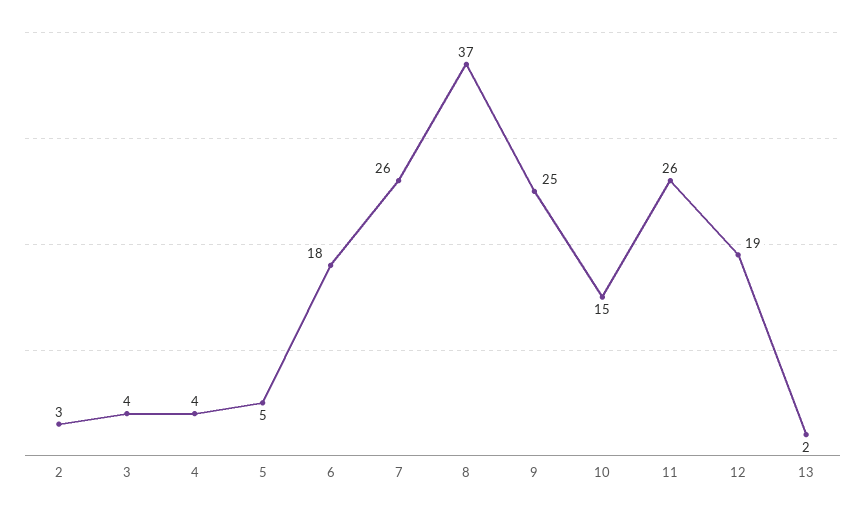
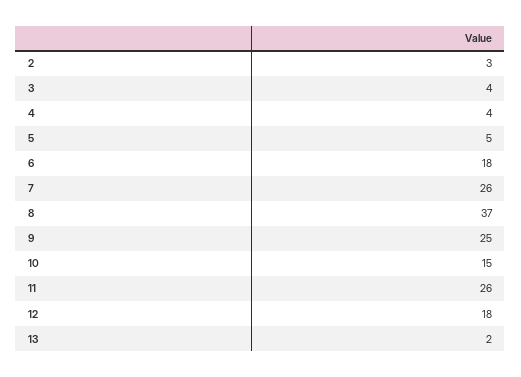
12: 19 -> 18

